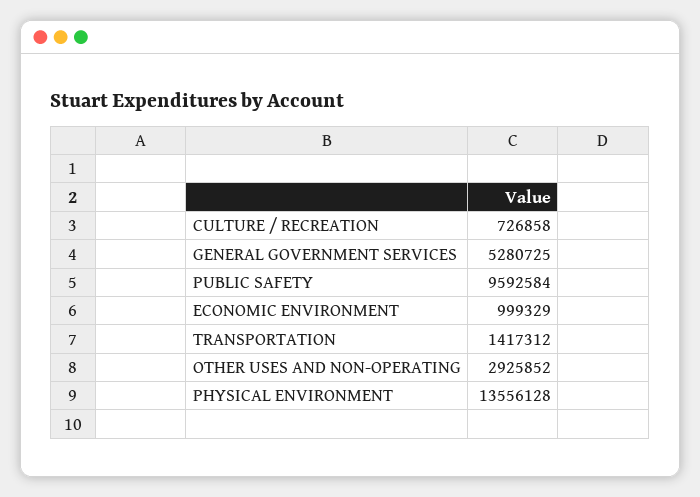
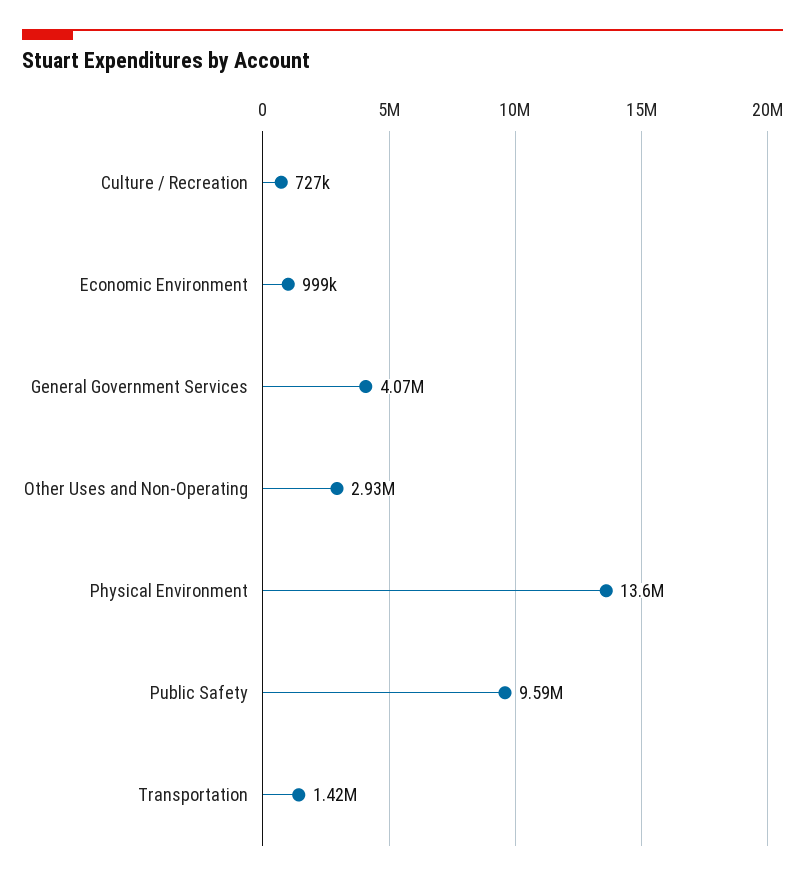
GENERAL GOVERNMENT SERVICES: 5280725 -> 4070000

